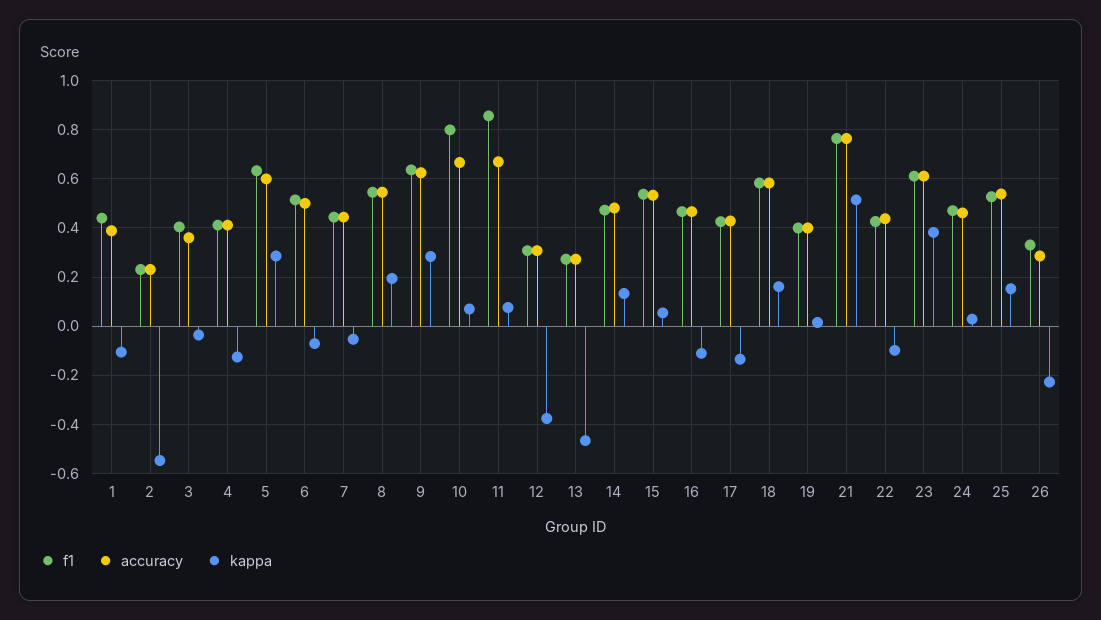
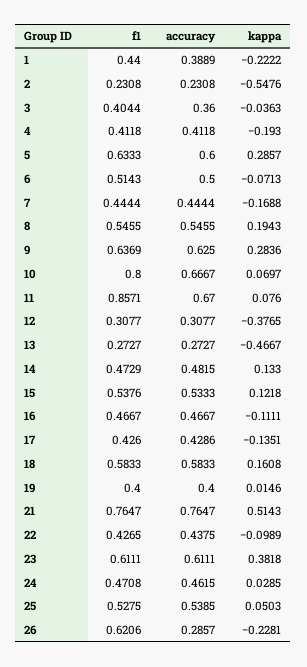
kappa, 1: -0.1 -> -0.2222
kappa, 4: -0.125 -> -0.193
kappa, 7: -0.05 -> -0.1688
kappa, 15: 0.05 -> 0.1218
kappa, 25: 0.15 -> 0.0503
f1, 26: 0.325 -> 0.6206

